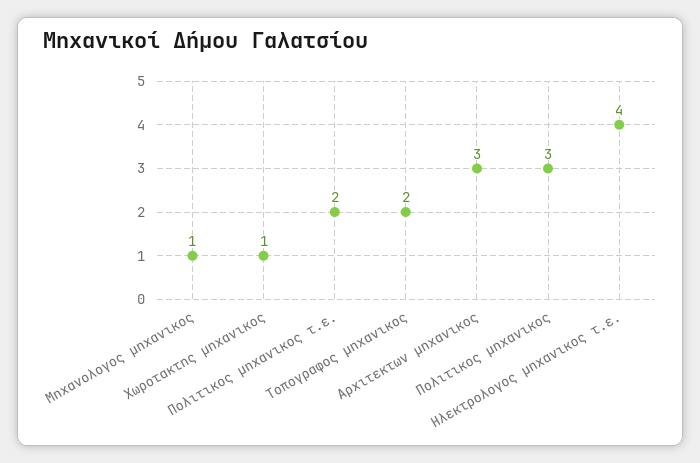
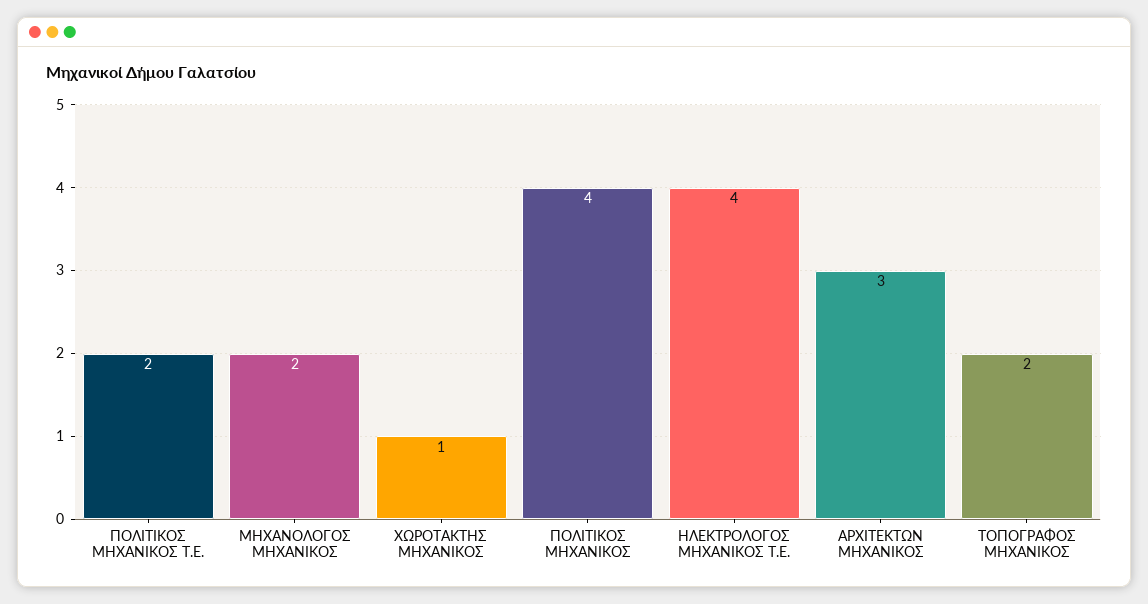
Μηχανολογος μηχανικος: 1 -> 2
Πολιτικος μηχανικος: 3 -> 4

